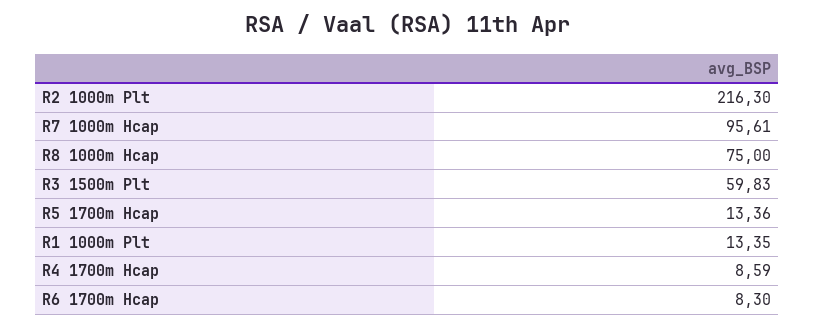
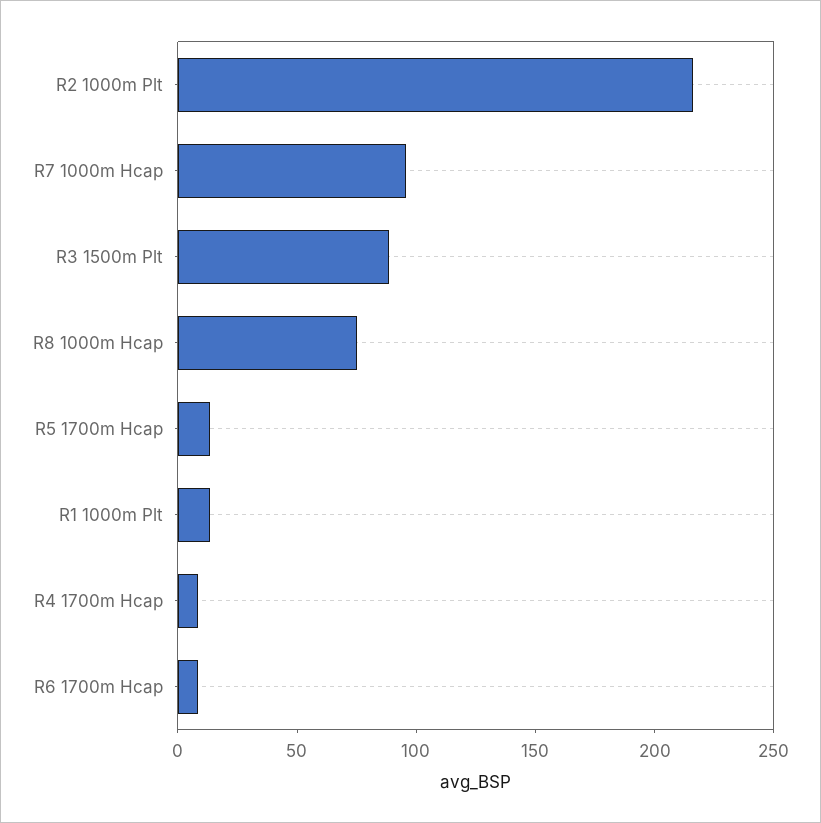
R3 1500m Plt: 59.83 -> 90

